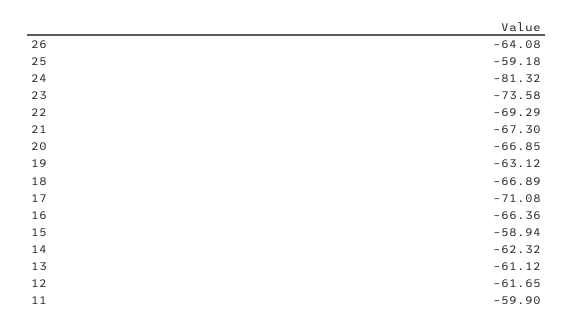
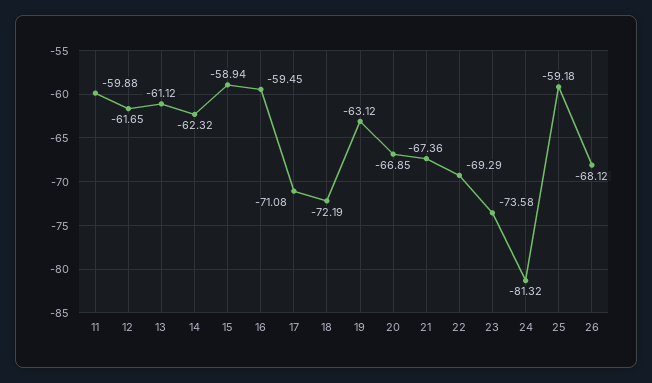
26: -64.08 -> -68.12
21: -67.3 -> -67.36
18: -66.89 -> -72.19
16: -66.36 -> -59.45
11: -59.9 -> -59.88

